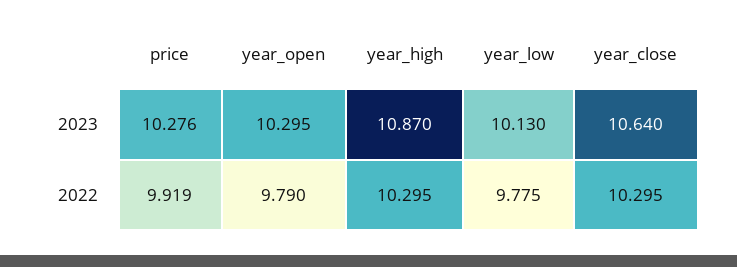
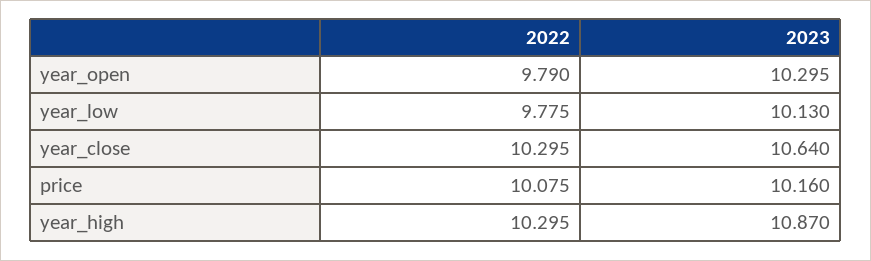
price, 2023: 10.276 -> 10.16
price, 2022: 9.919 -> 10.075

